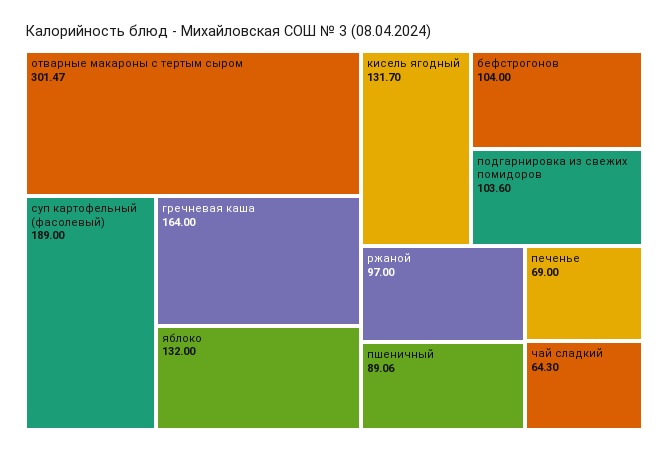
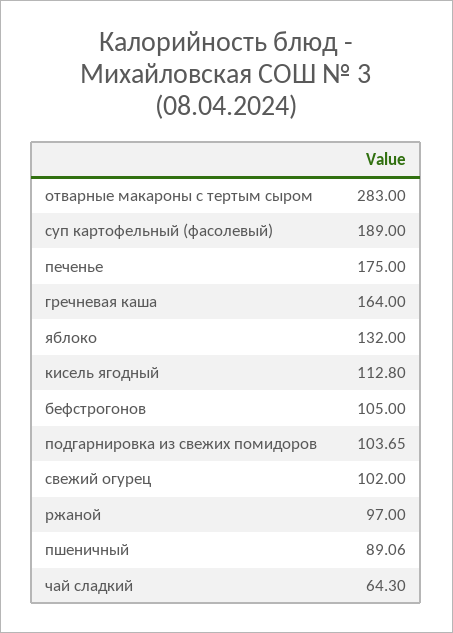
отварные макароны с тертым сыром: 301.47 -> 283
кисель ягодный: 131.7 -> 112.8
бефстрогонов: 104 -> 105
подгарнировка из свежих помидоров: 103.6 -> 103.65
печенье: 69 -> 175
свежий огурец: none -> 102

